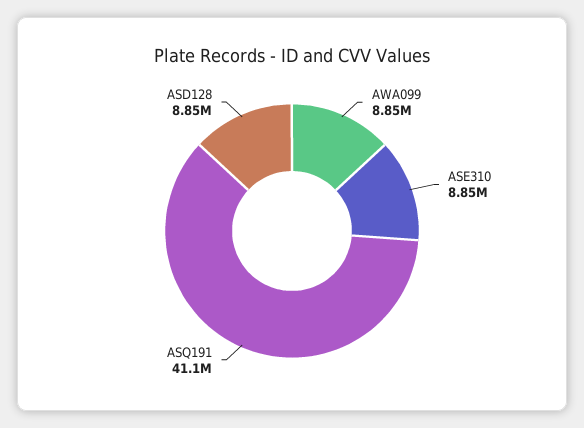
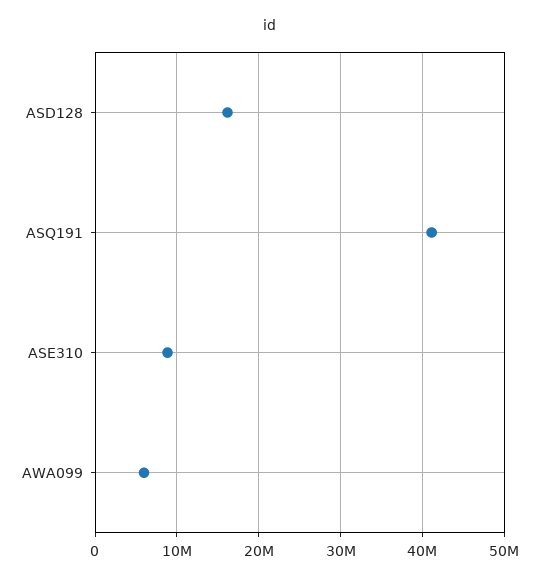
AWA099: 8850000 -> 6000000
ASD128: 8850000 -> 16000000

